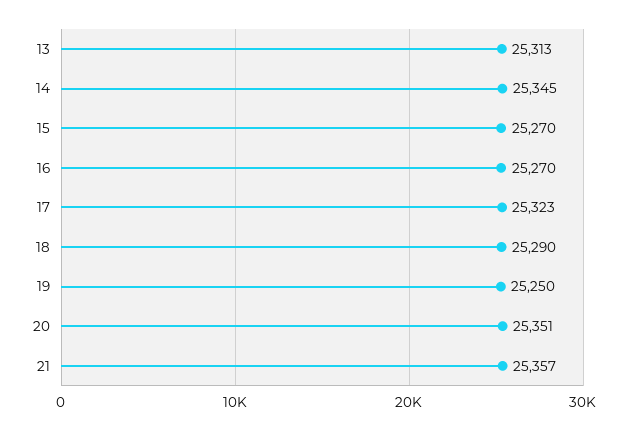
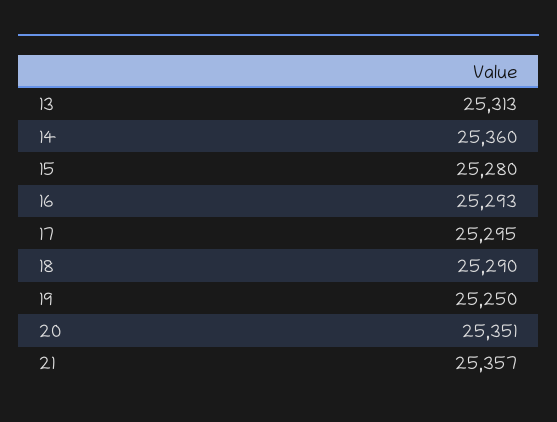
14: 25345 -> 25360
15: 25270 -> 25280
16: 25270 -> 25293
17: 25323 -> 25295

